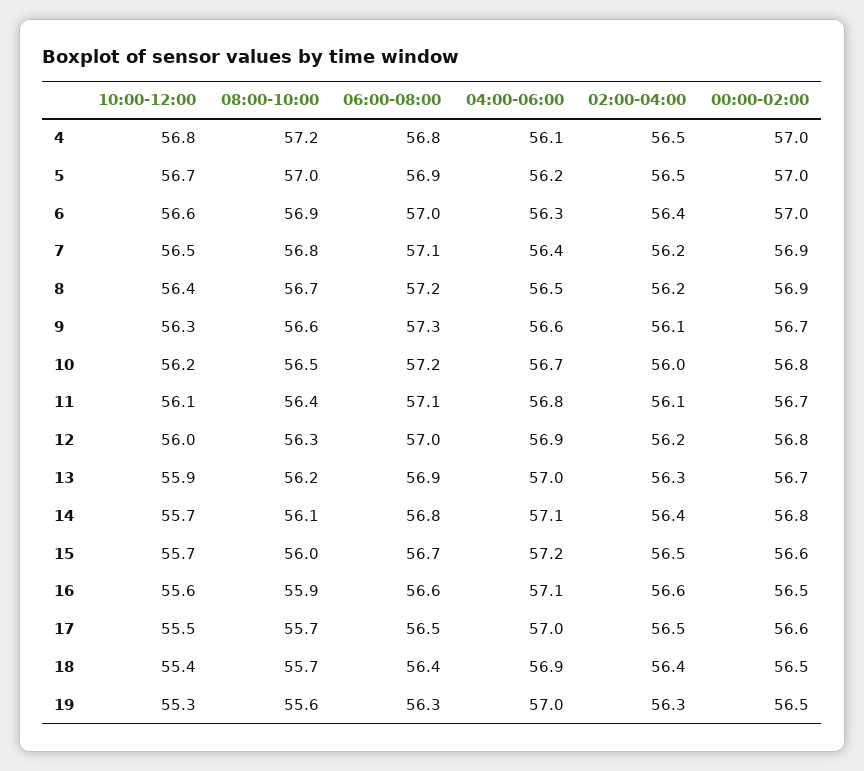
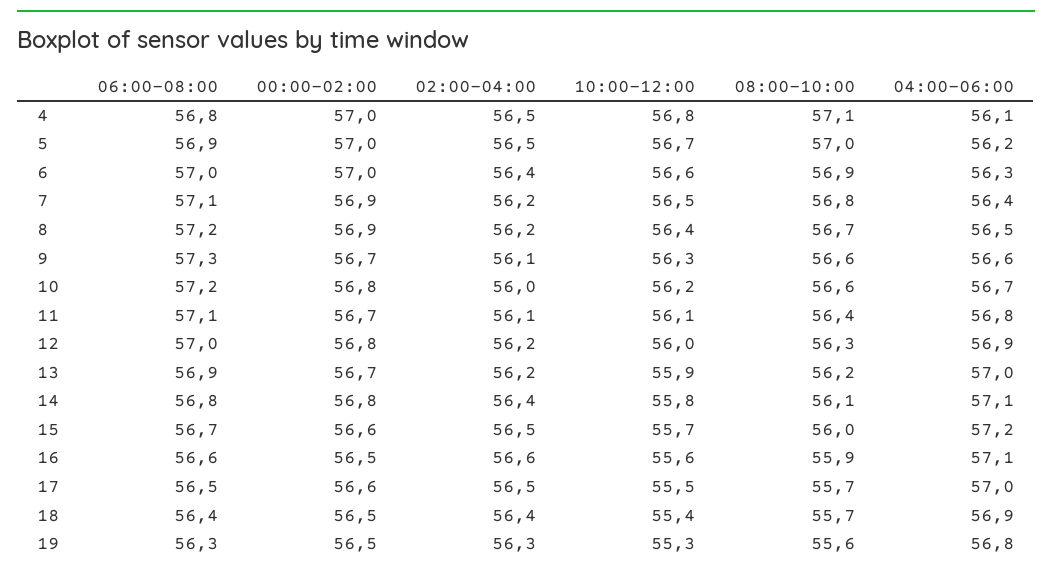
08:00-10:00, 4: 57.2 -> 57.1
08:00-10:00, 10: 56.5 -> 56.6
02:00-04:00, 13: 56.3 -> 56.2
10:00-12:00, 14: 55.7 -> 55.8
04:00-06:00, 19: 57 -> 56.8

